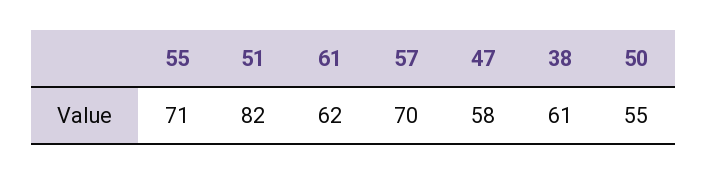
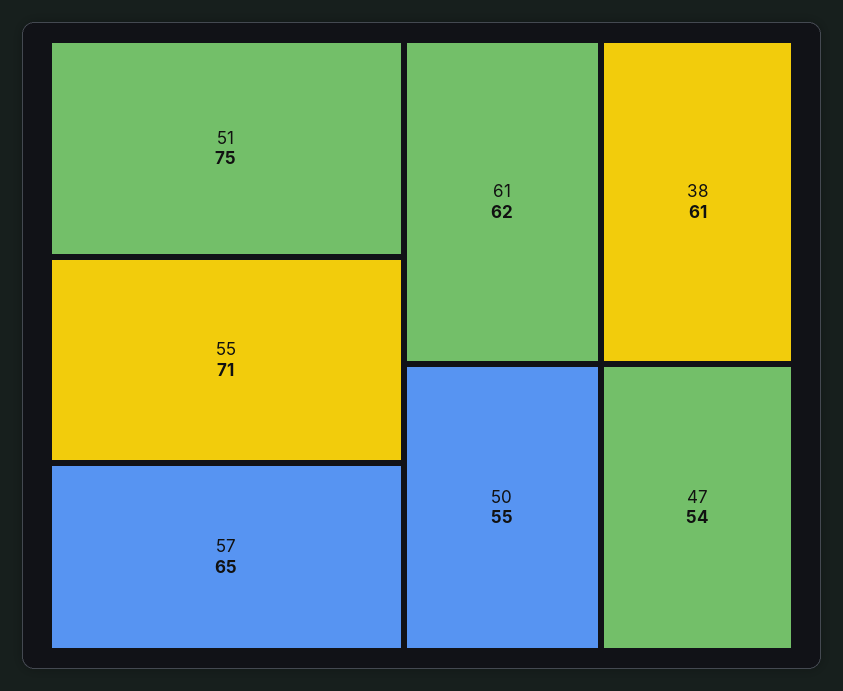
51: 82 -> 75
57: 70 -> 65
47: 58 -> 54

